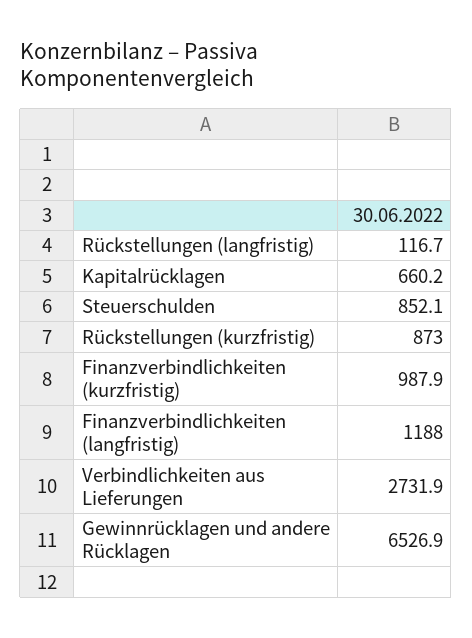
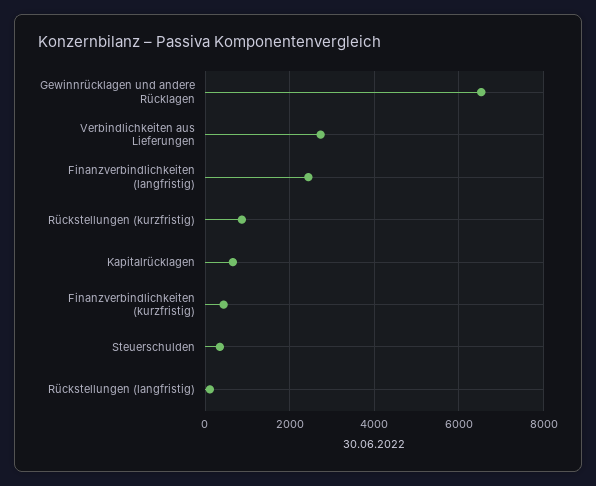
Steuerschulden: 852.1 -> 400
Finanzverbindlichkeiten (kurzfristig): 987.9 -> 400
Finanzverbindlichkeiten (langfristig): 1188 -> 2400

